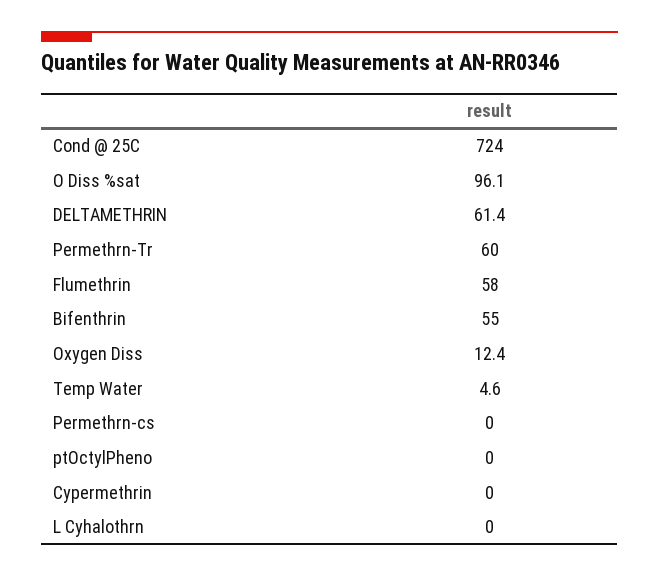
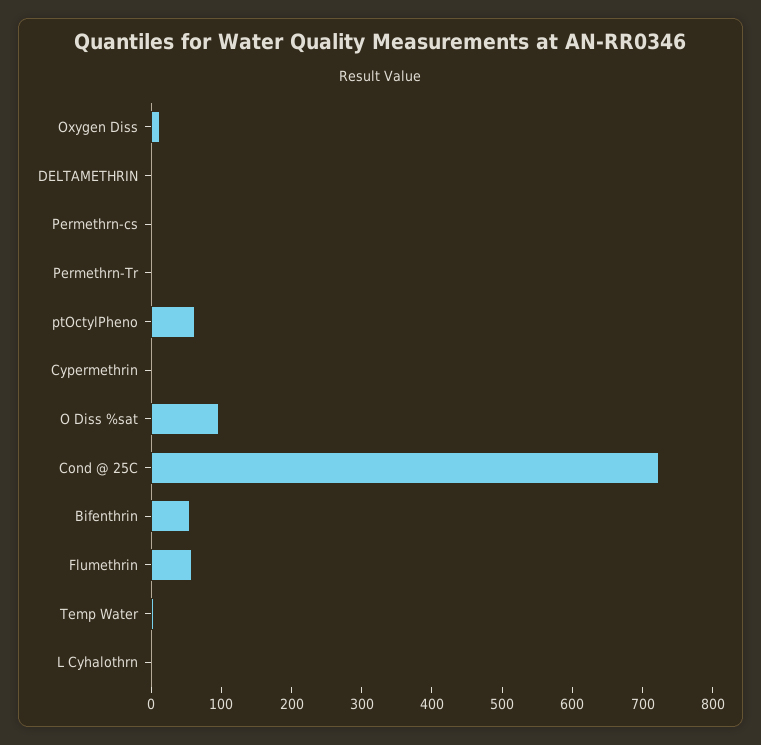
DELTAMETHRIN: 61.4 -> 0
Permethrn-Tr: 60 -> 0
ptOctylPheno: 0 -> 60

